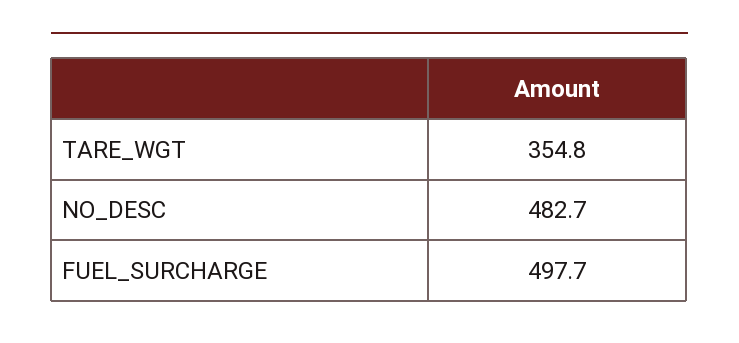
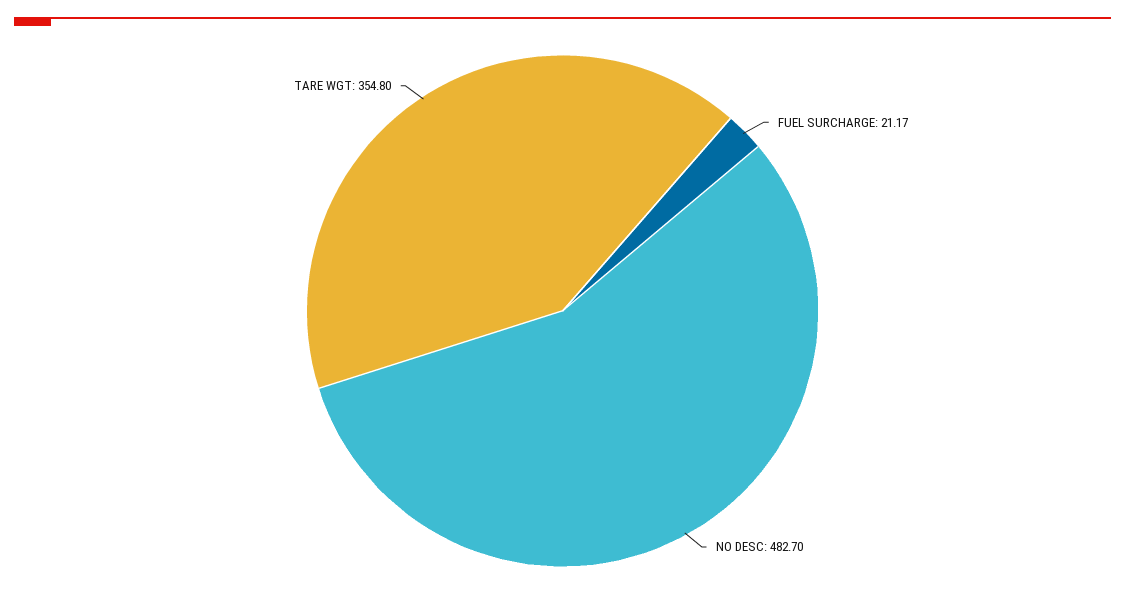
FUEL_SURCHARGE: 497.7 -> 21.17

